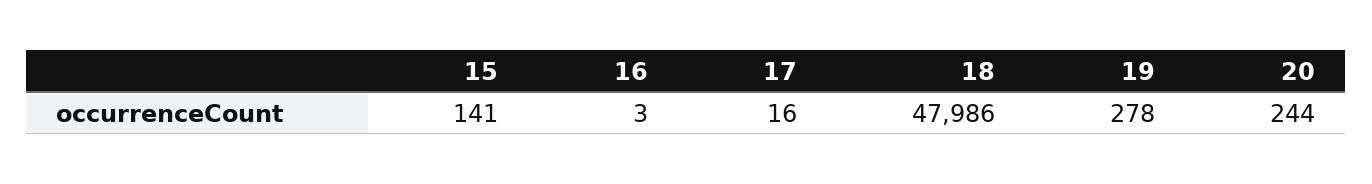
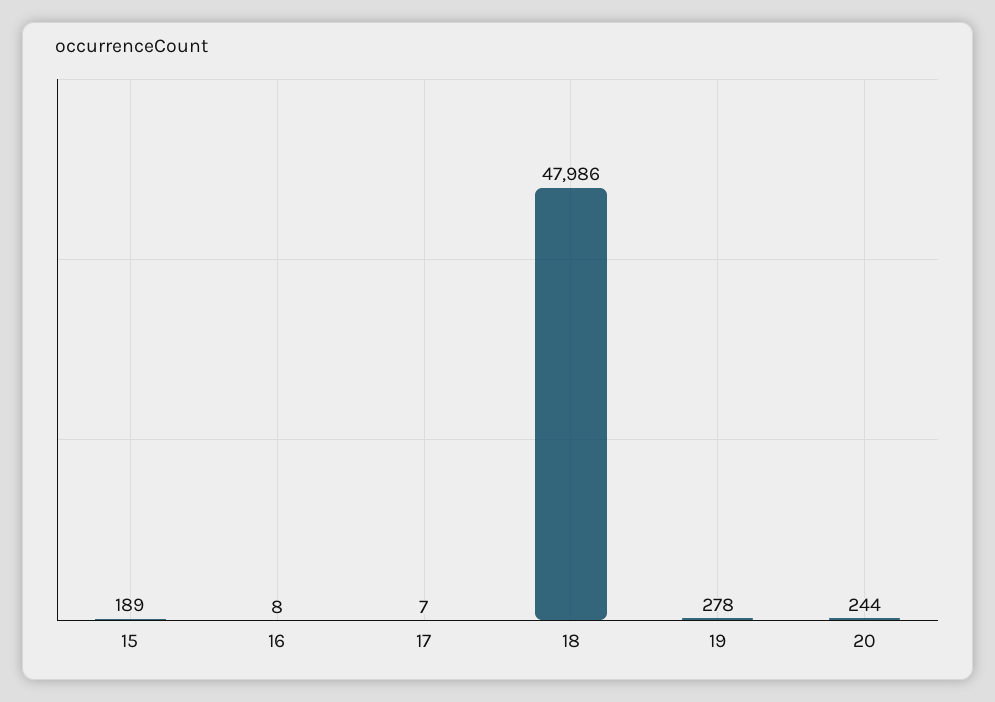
15: 141 -> 189
16: 3 -> 8
17: 16 -> 7

